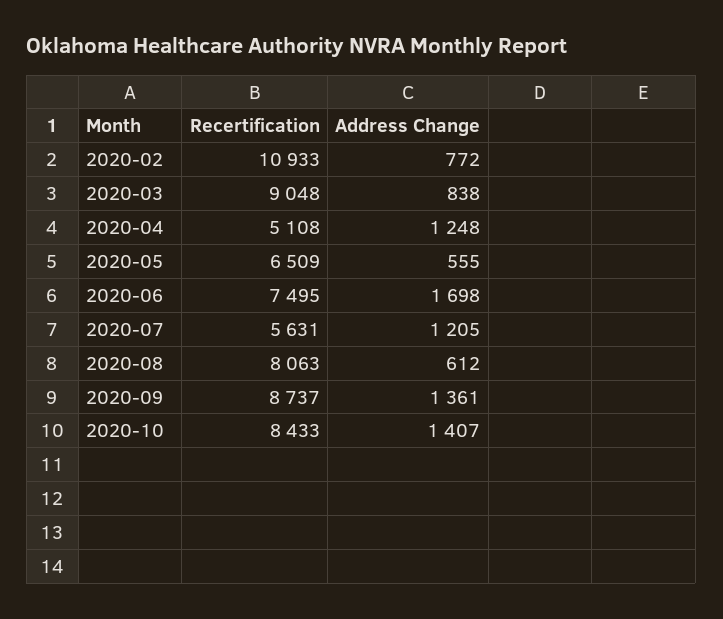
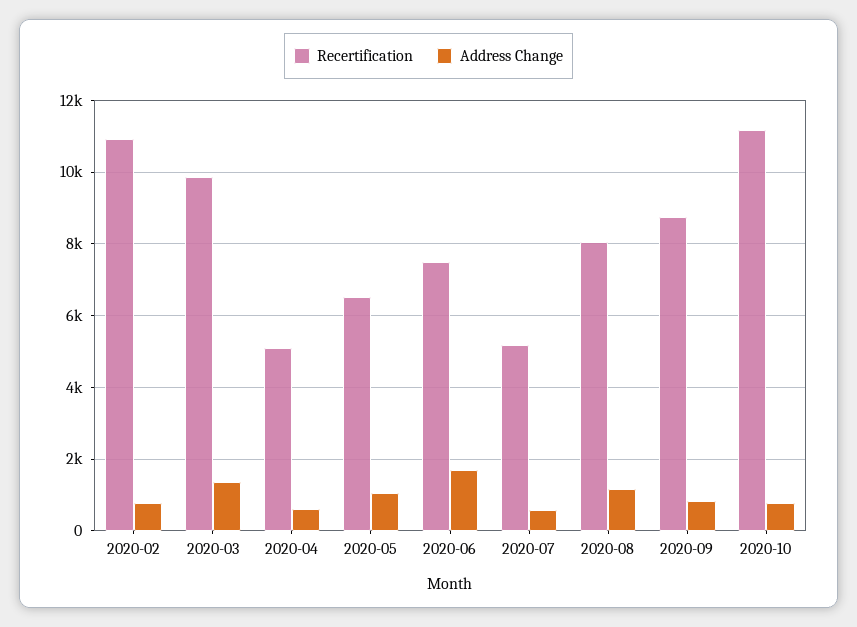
Recertification, 2020-03: 9048 -> 9800
Address Change, 2020-03: 838 -> 1400
Address Change, 2020-04: 1248 -> 600
Address Change, 2020-05: 555 -> 1000
Recertification, 2020-07: 5631 -> 5200
Address Change, 2020-07: 1205 -> 600
Address Change, 2020-08: 612 -> 1200
Address Change, 2020-09: 1361 -> 800
Recertification, 2020-10: 8433 -> 11200
Address Change, 2020-10: 1407 -> 800

